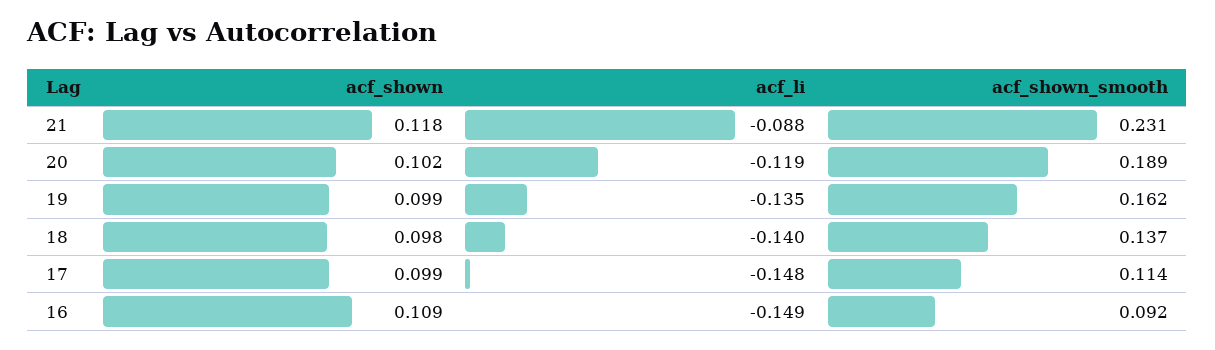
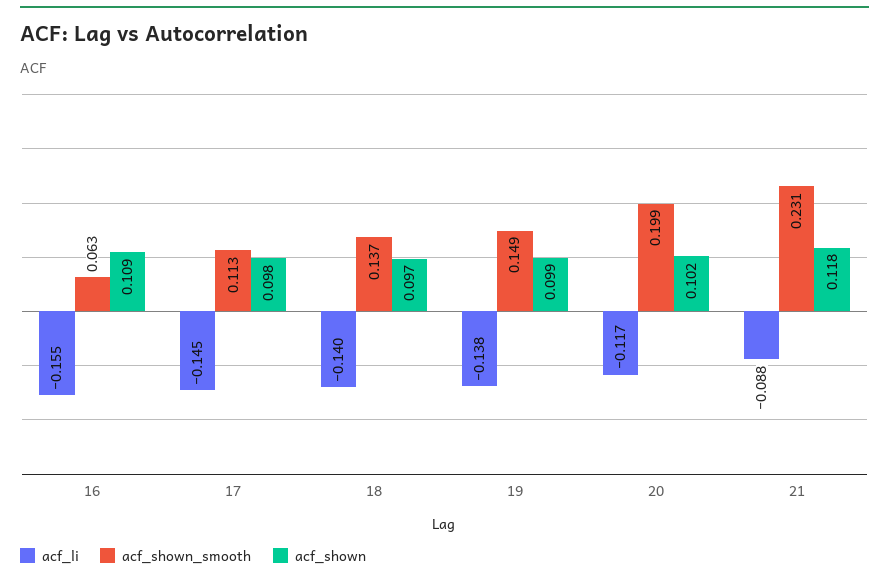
acf_li, 20: -0.119 -> -0.117
acf_shown_smooth, 20: 0.189 -> 0.199
acf_li, 19: -0.135 -> -0.138
acf_shown_smooth, 19: 0.162 -> 0.149
acf_shown, 18: 0.098 -> 0.097
acf_shown, 17: 0.099 -> 0.098
acf_li, 17: -0.148 -> -0.145
acf_shown_smooth, 17: 0.114 -> 0.113
acf_li, 16: -0.149 -> -0.155
acf_shown_smooth, 16: 0.092 -> 0.063

